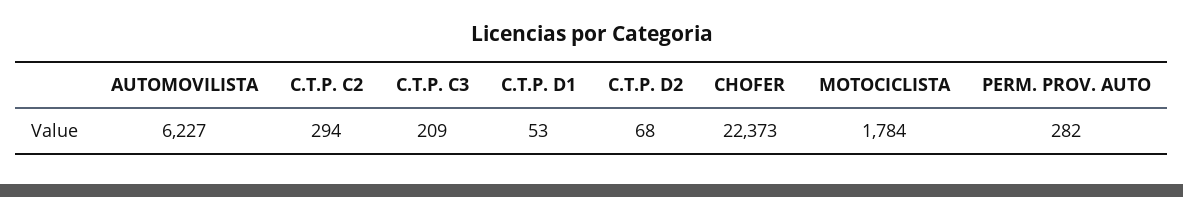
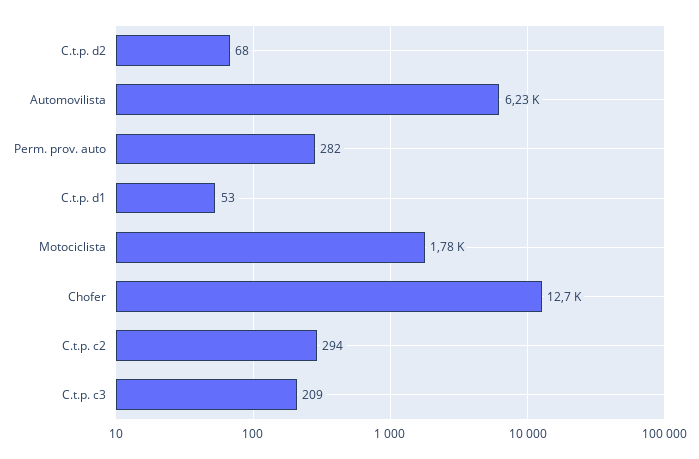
CHOFER: 22373 -> 12700

